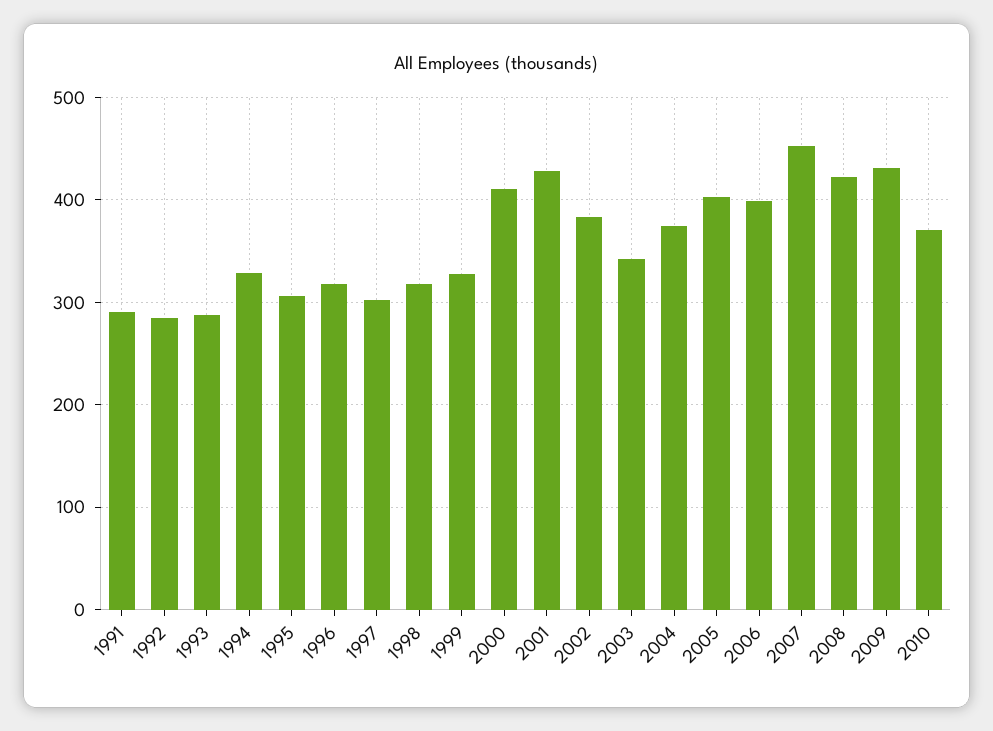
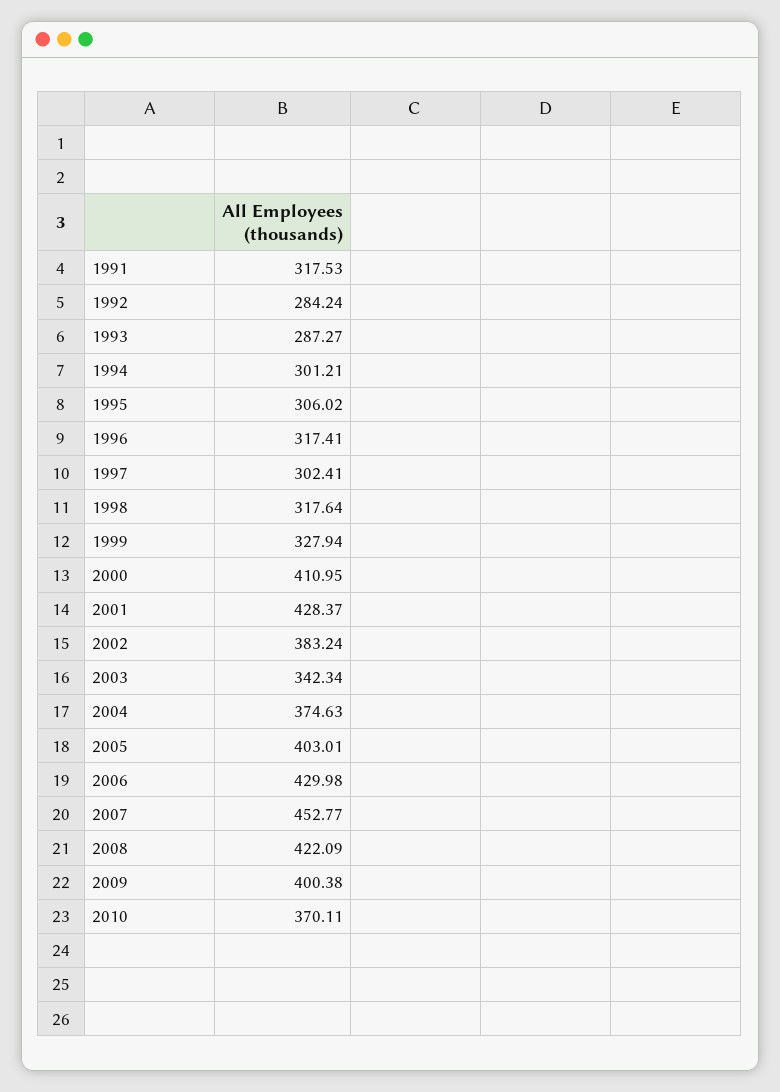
1991: 290 -> 317.53
1994: 330 -> 301.21
2006: 400 -> 429.98
2009: 430 -> 400.38

